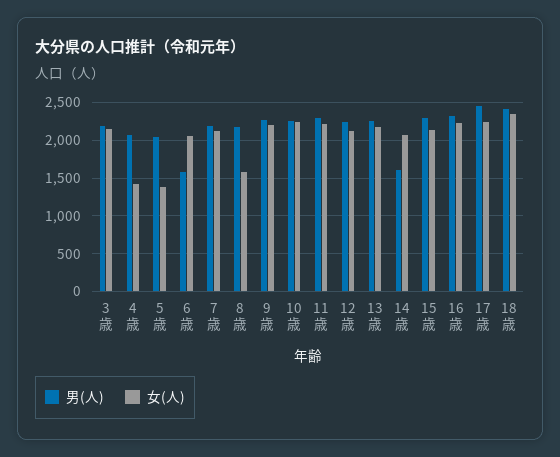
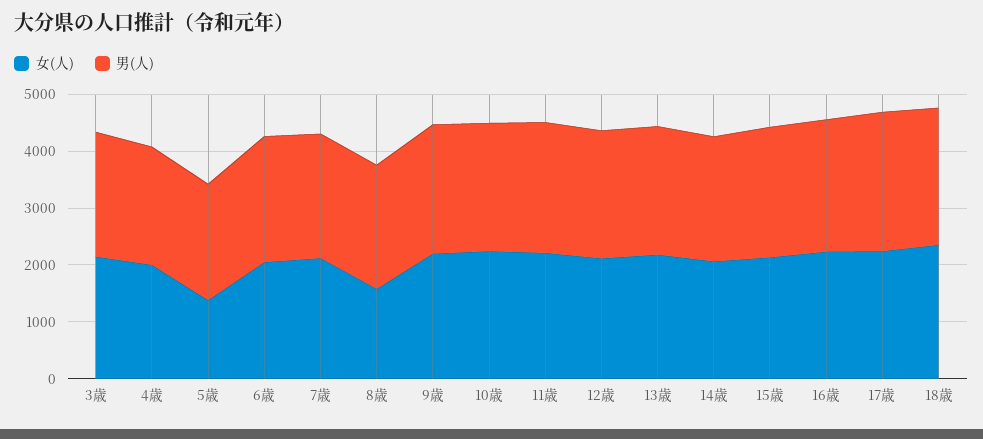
女(人), 4歳: 1400 -> 2000
男(人), 6歳: 1600 -> 2200
男(人), 14歳: 1600 -> 2200

